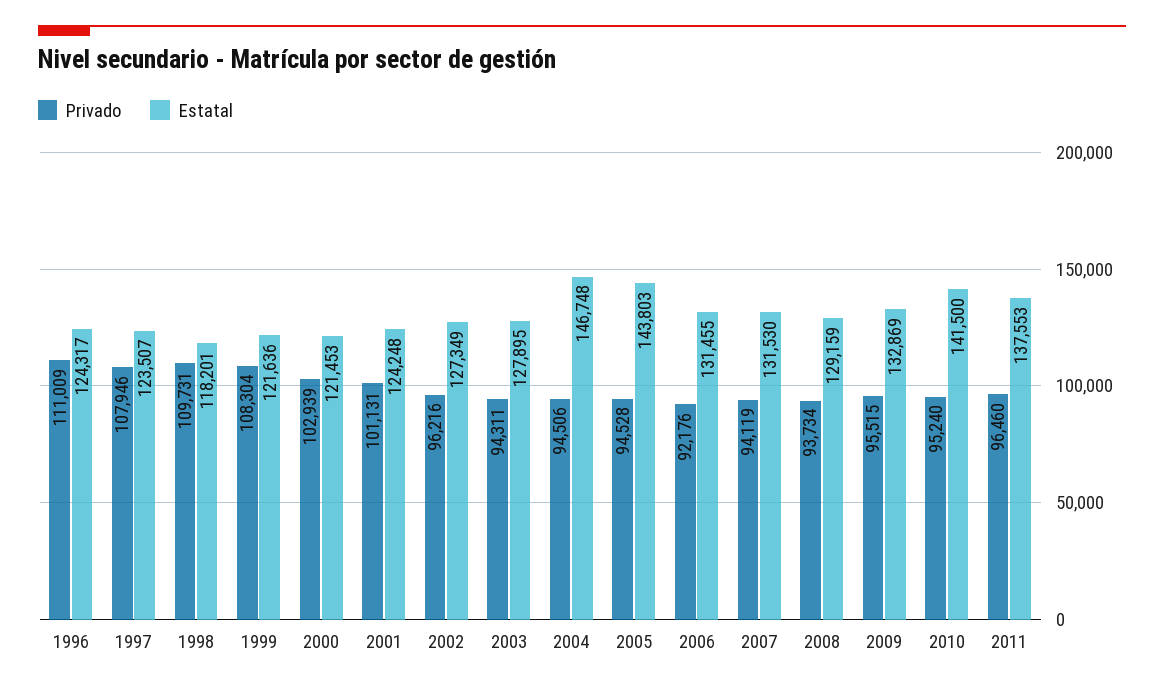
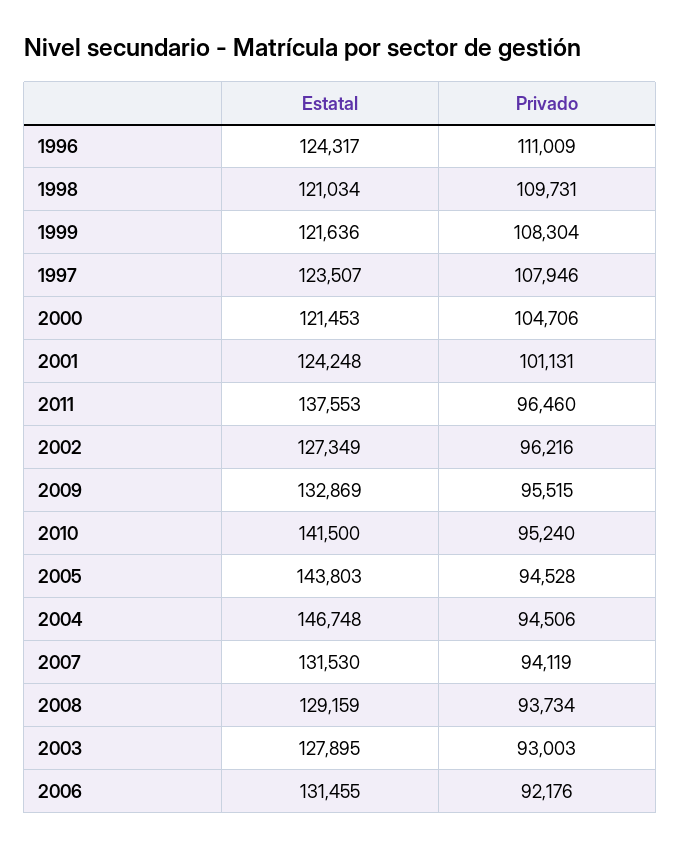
Estatal, 1998: 118201 -> 121034
Privado, 2000: 102939 -> 104706
Privado, 2003: 94311 -> 93003

